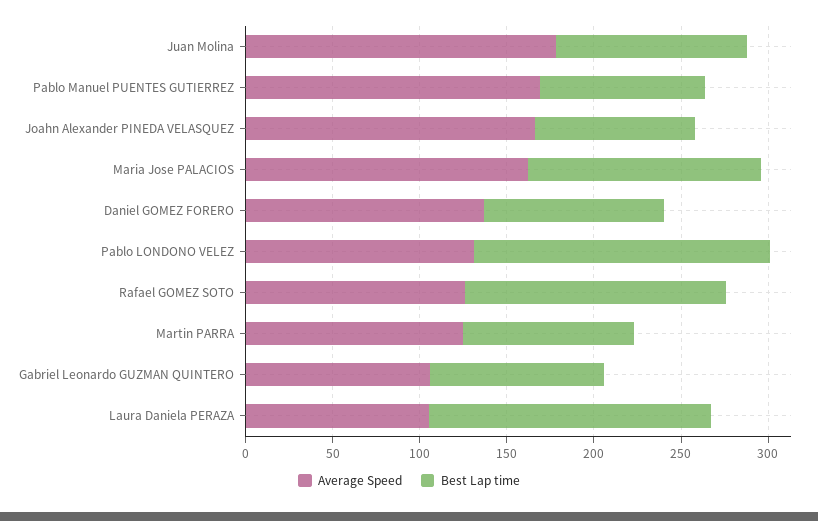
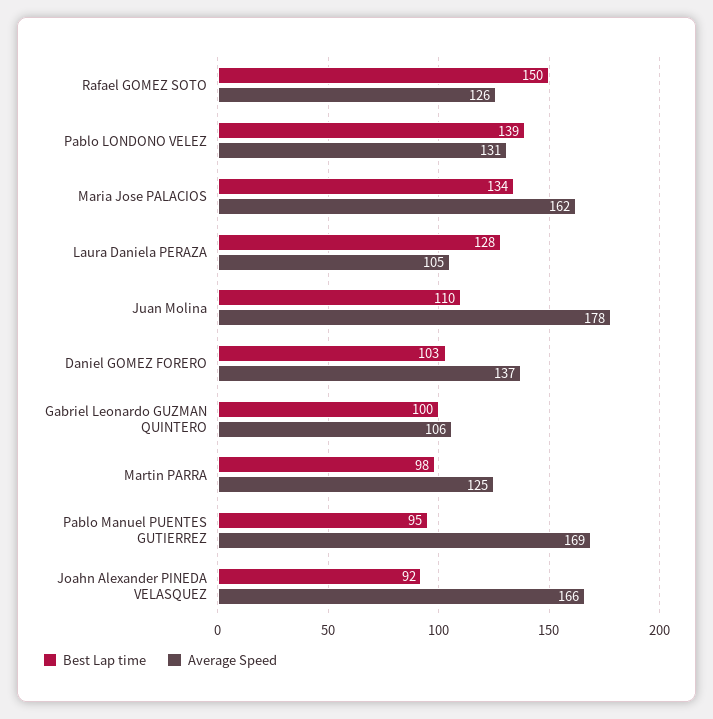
Best Lap time, Pablo LONDONO VELEZ: 170 -> 139
Best Lap time, Laura Daniela PERAZA: 160 -> 128

